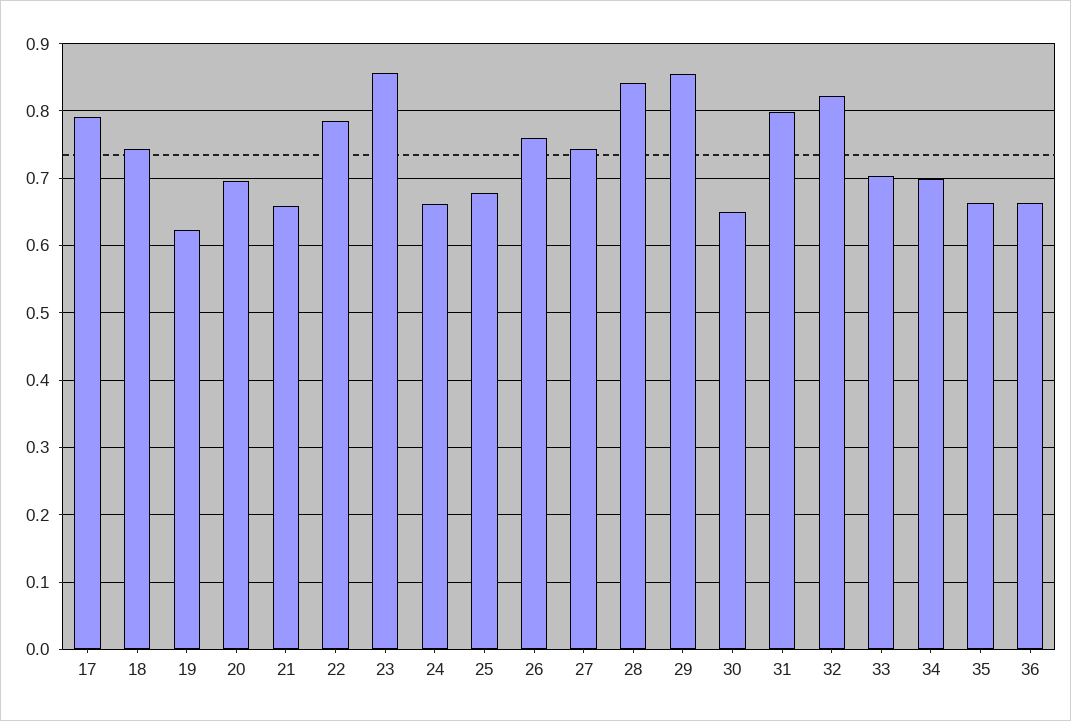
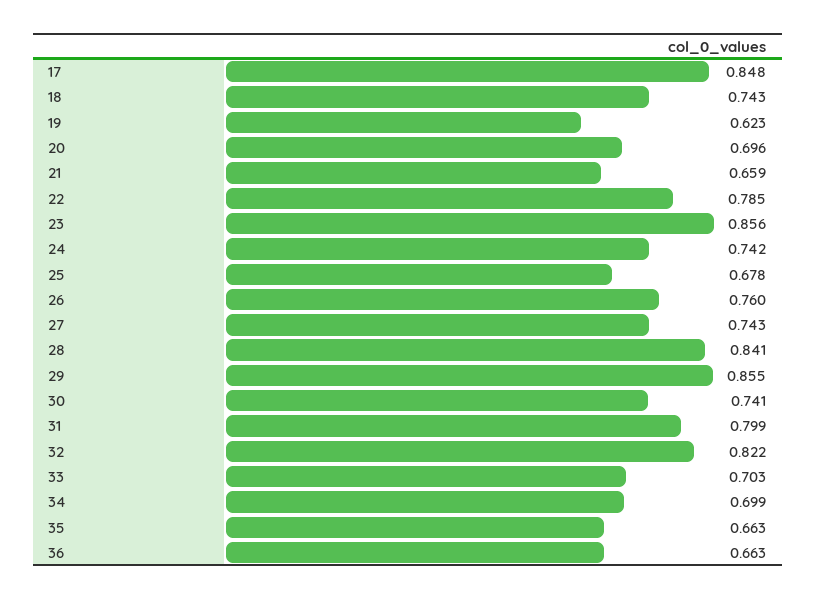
17: 0.79 -> 0.848
24: 0.66 -> 0.742
30: 0.65 -> 0.741

